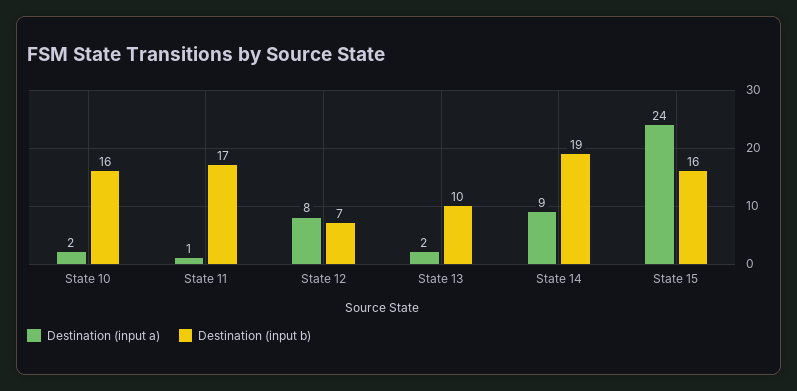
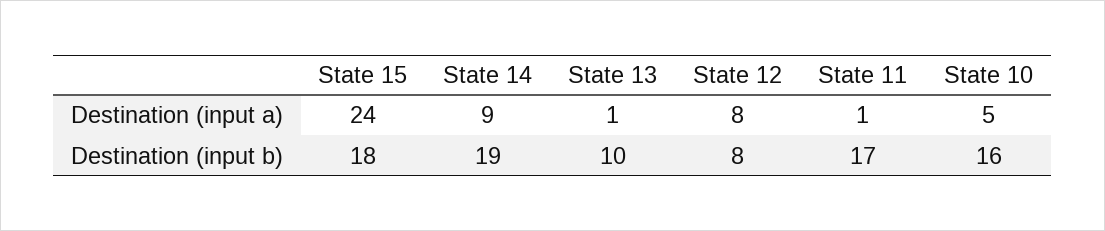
Destination (input a), State 10: 2 -> 5
Destination (input b), State 12: 7 -> 8
Destination (input a), State 13: 2 -> 1
Destination (input b), State 15: 16 -> 18

